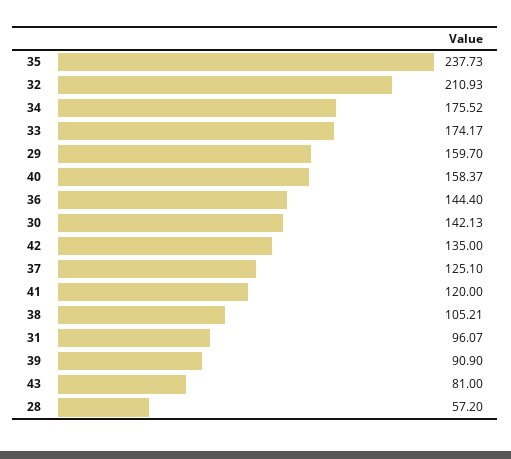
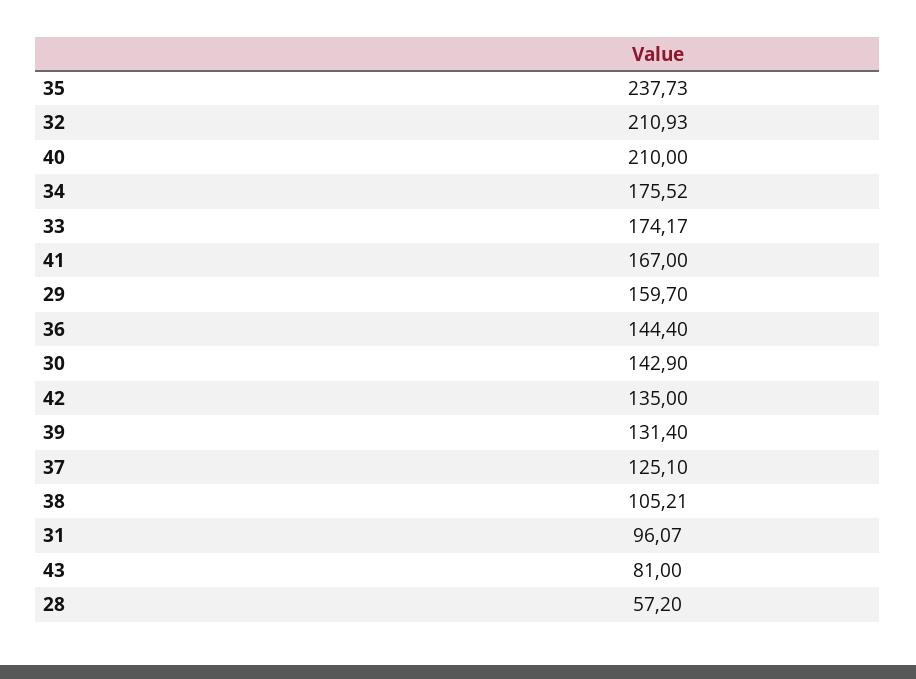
40: 158.37 -> 210
30: 142.13 -> 142.9
41: 120 -> 167
39: 90.9 -> 131.4

